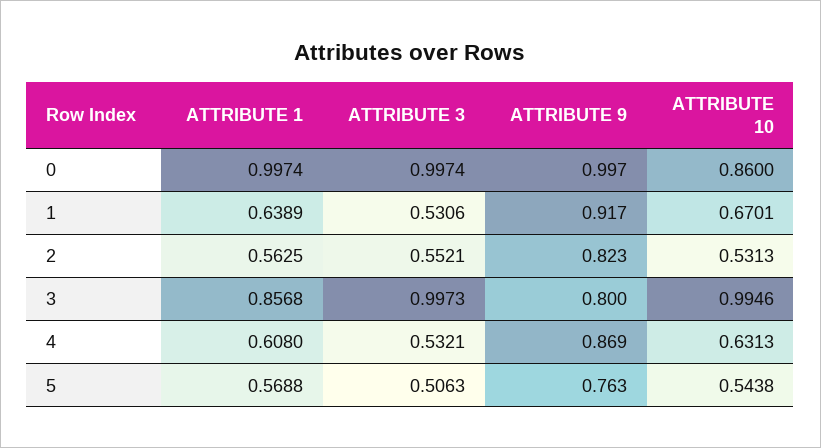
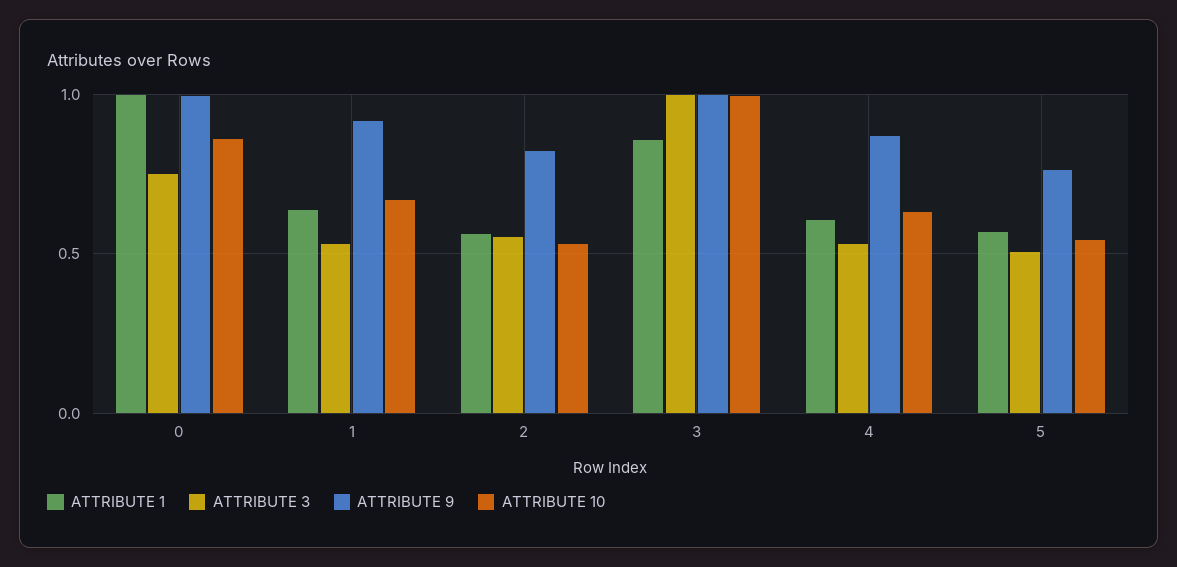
ATTRIBUTE 3, 0: 0.9974 -> 0.75
ATTRIBUTE 9, 3: 0.8 -> 1

